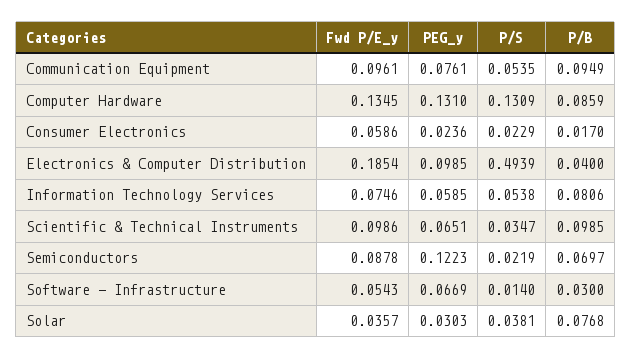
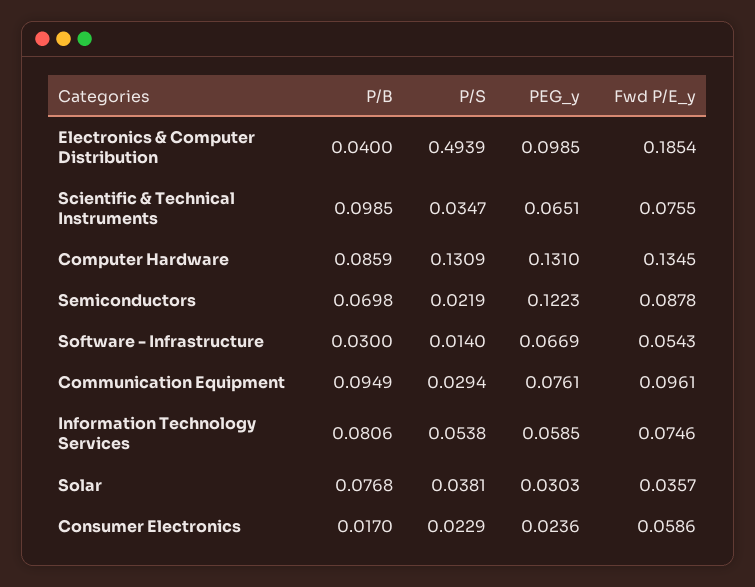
P/S, Communication Equipment: 0.0535 -> 0.0294
Fwd P/E_y, Scientific & Technical Instruments: 0.0986 -> 0.0755
P/B, Semiconductors: 0.0697 -> 0.0698

